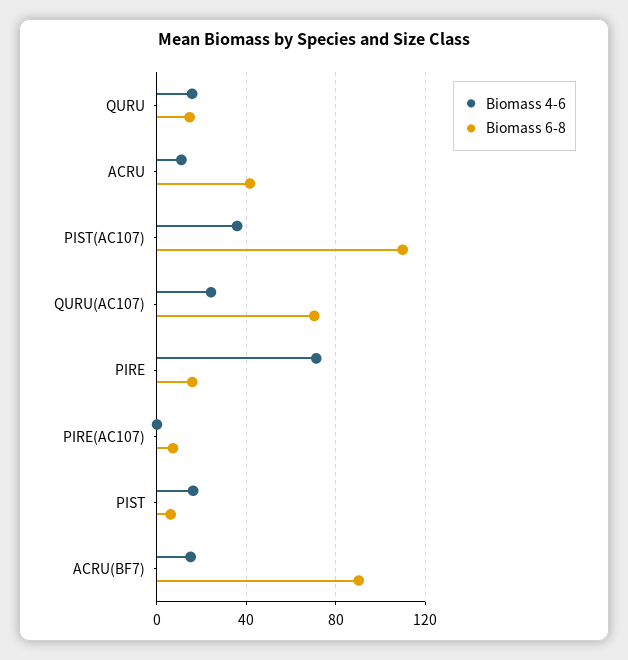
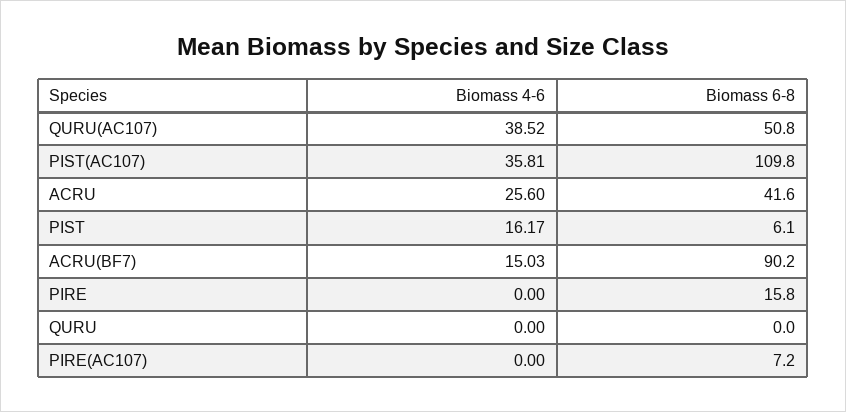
Biomass 4-6, QURU: 15 -> 0
Biomass 6-8, QURU: 15 -> 0
Biomass 4-6, ACRU: 10 -> 25.6
Biomass 4-6, QURU(AC107): 25 -> 38.52
Biomass 6-8, QURU(AC107): 70 -> 50.8
Biomass 4-6, PIRE: 70 -> 0

